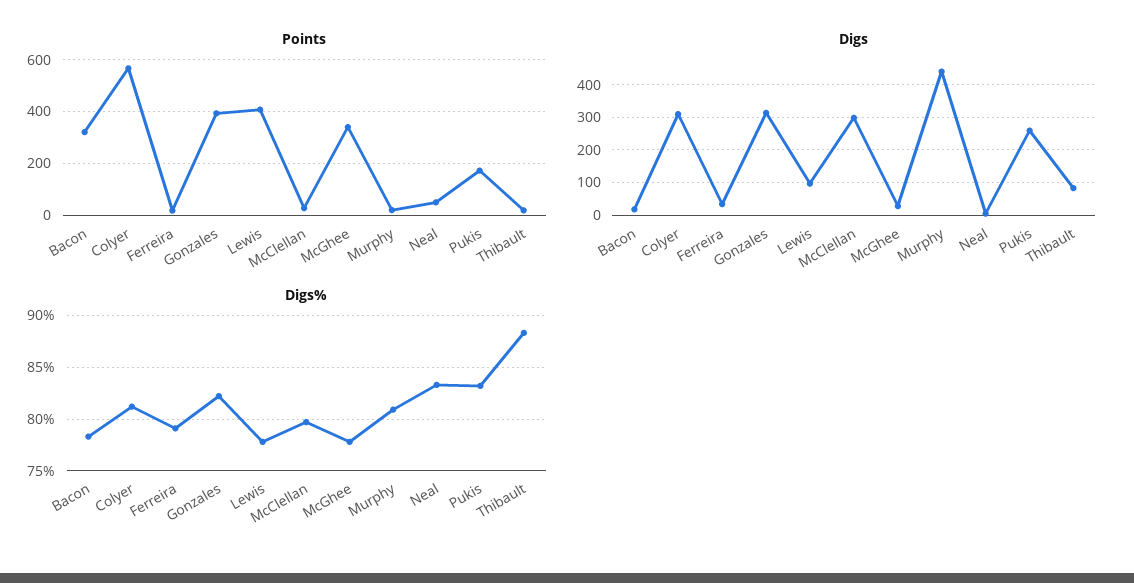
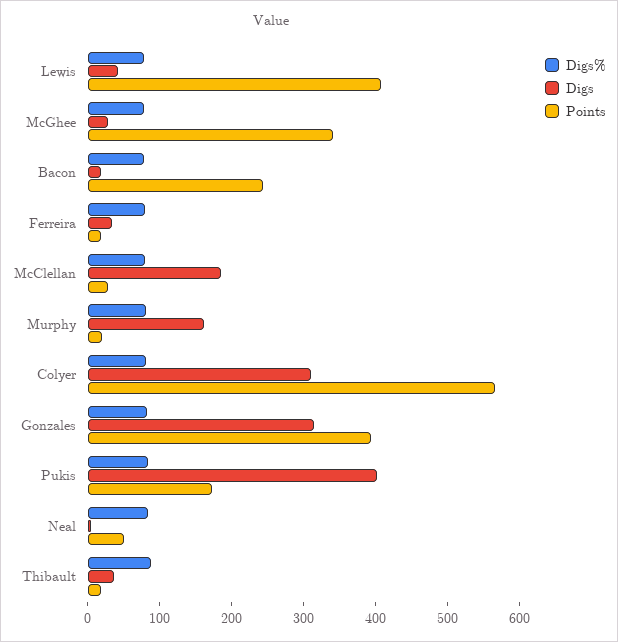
Points, Bacon: 325 -> 240
Digs, Lewis: 100 -> 40
Digs, McClellan: 300 -> 180
Digs, Murphy: 440 -> 160
Digs, Pukis: 260 -> 400
Digs, Thibault: 80 -> 40

